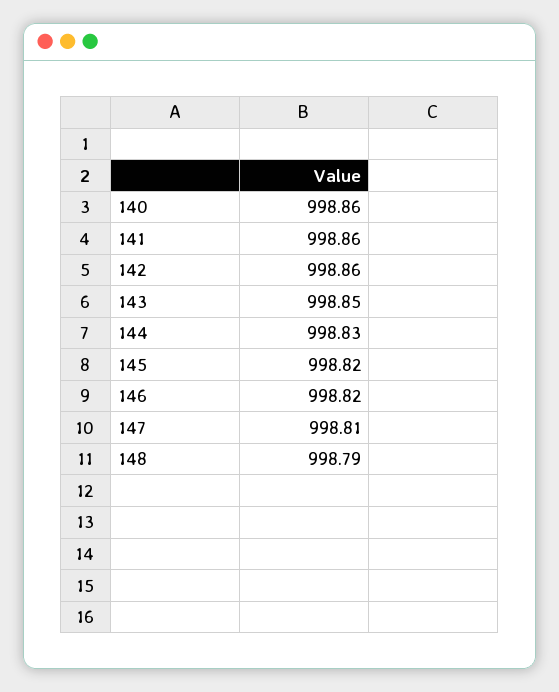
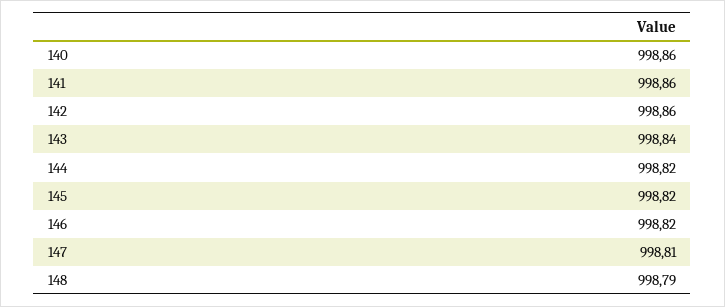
143: 998.85 -> 998.84
144: 998.83 -> 998.82

